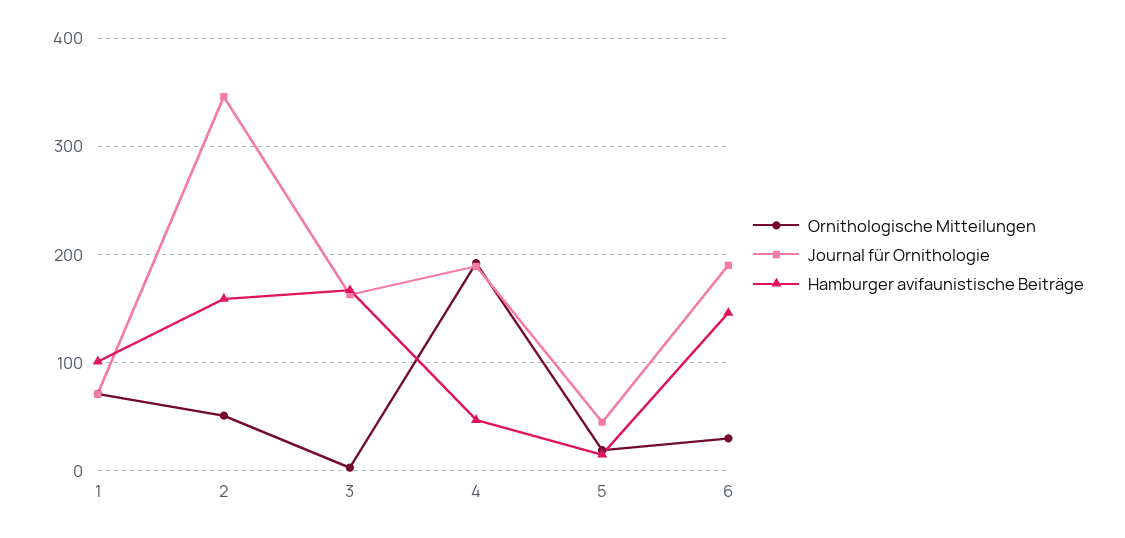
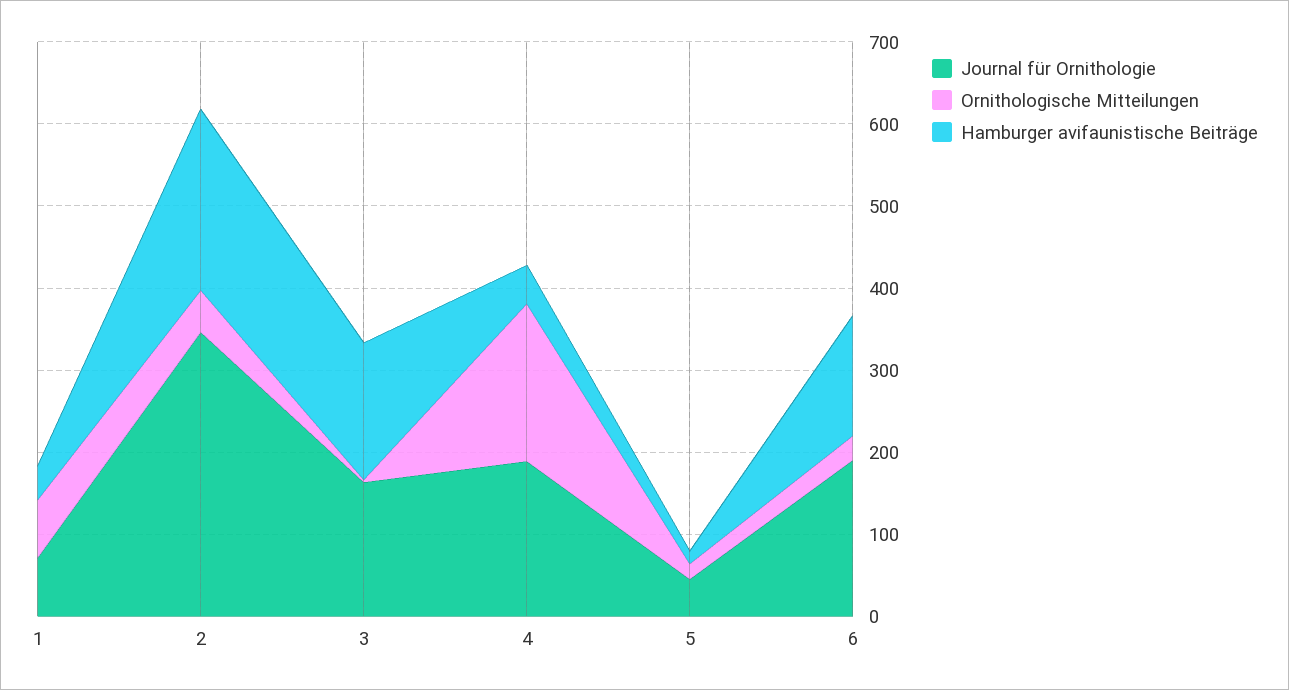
Hamburger avifaunistische Beiträge, 1: 100 -> 40
Hamburger avifaunistische Beiträge, 2: 160 -> 220

